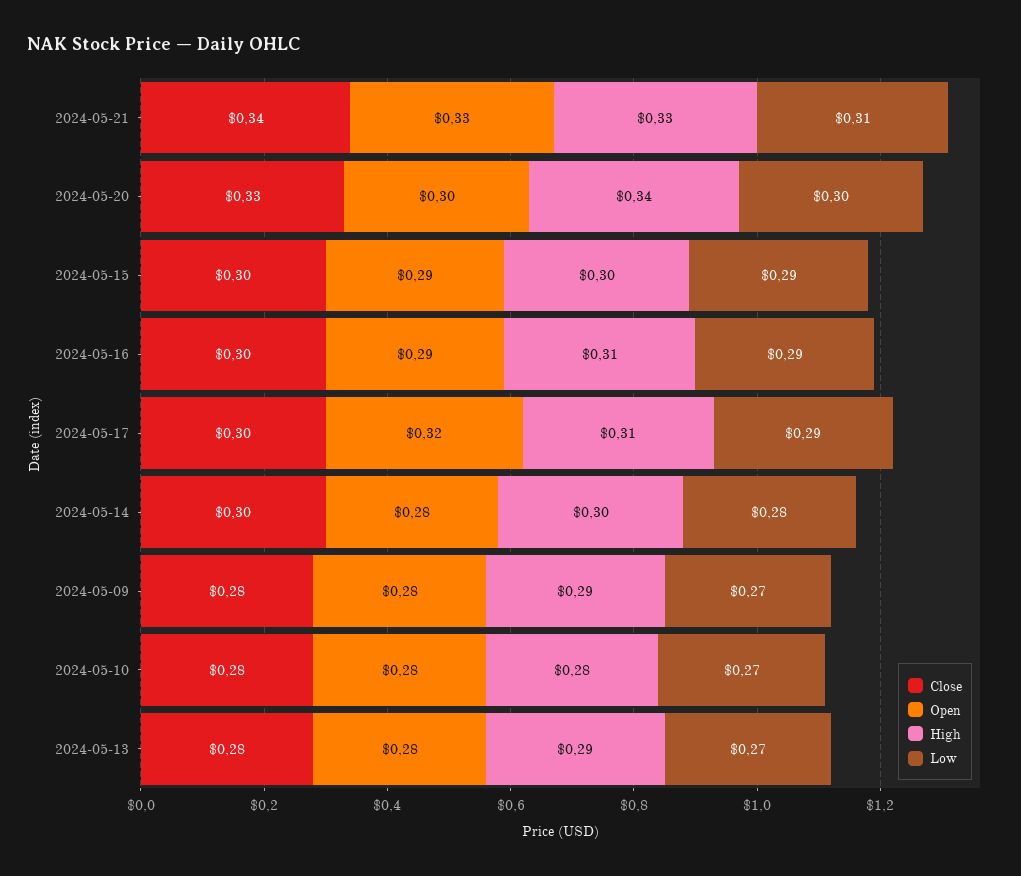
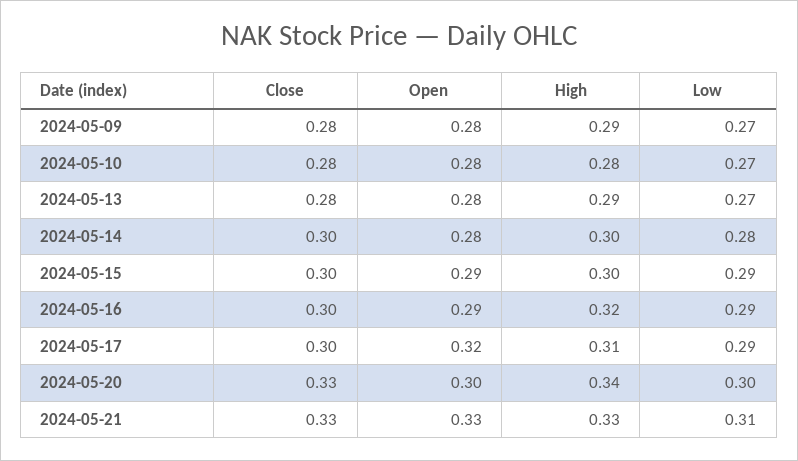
Close, 2024-05-21: 0.34 -> 0.33
High, 2024-05-16: 0.31 -> 0.32

